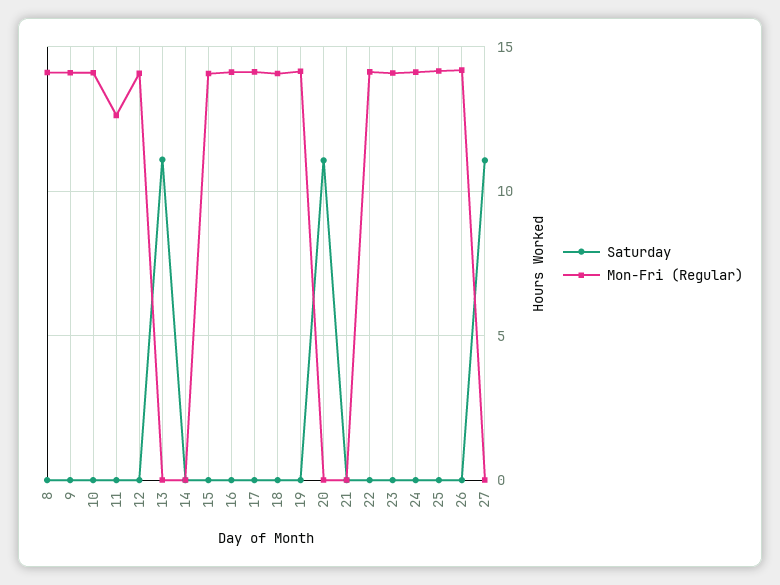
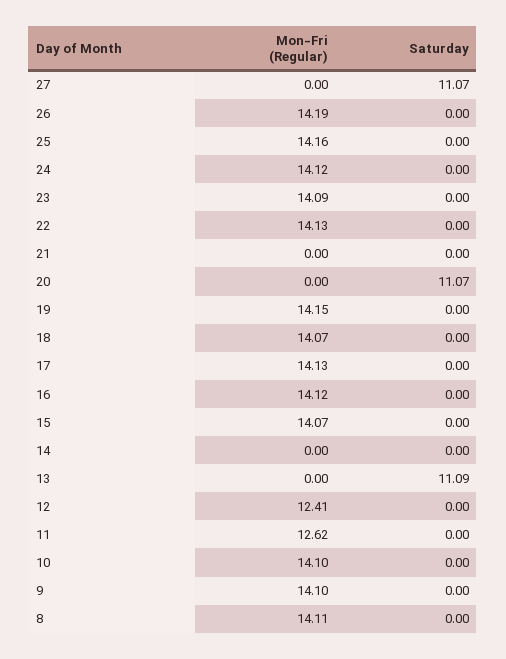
Mon-Fri (Regular), 12: 14 -> 12.41

